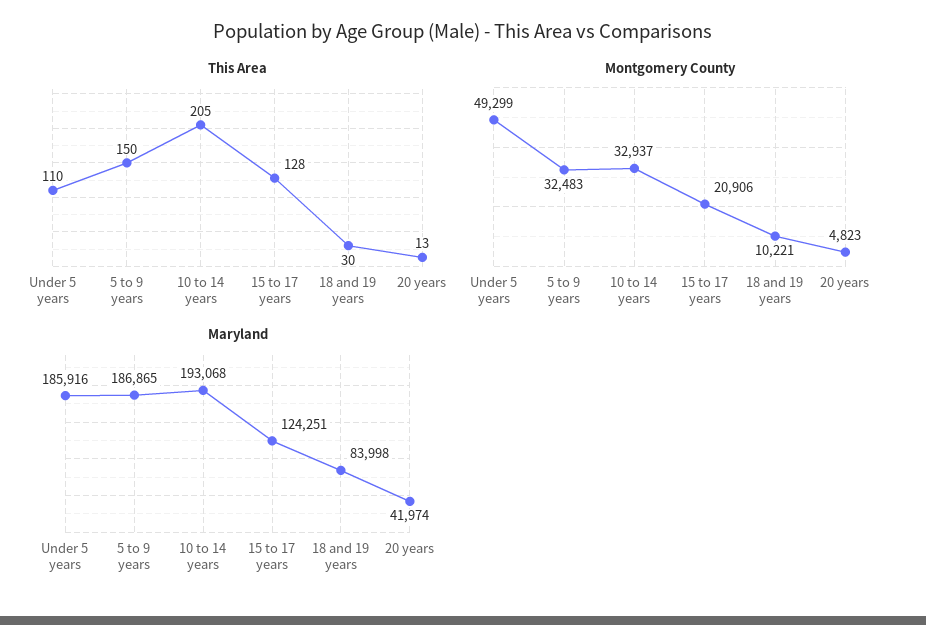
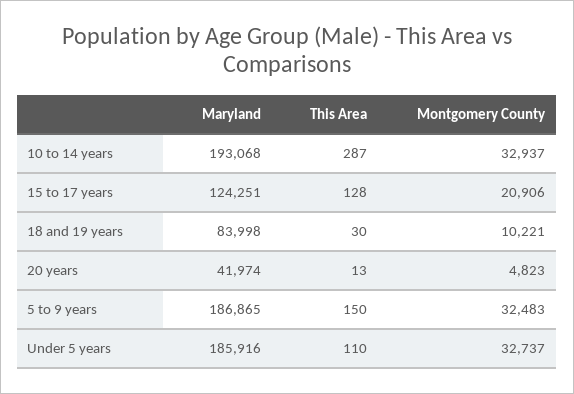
This Area, 10 to 14 years: 205 -> 287
Montgomery County, Under 5 years: 49299 -> 32737

